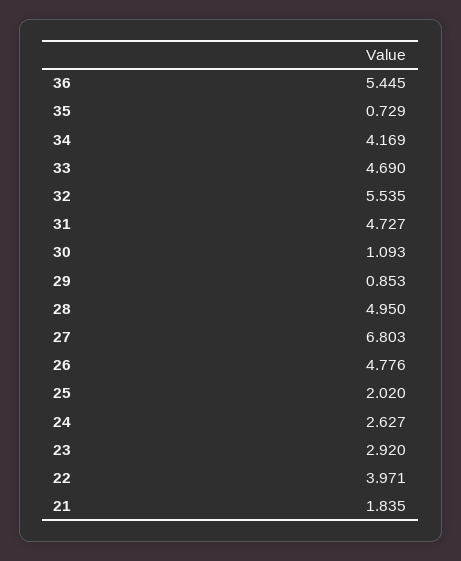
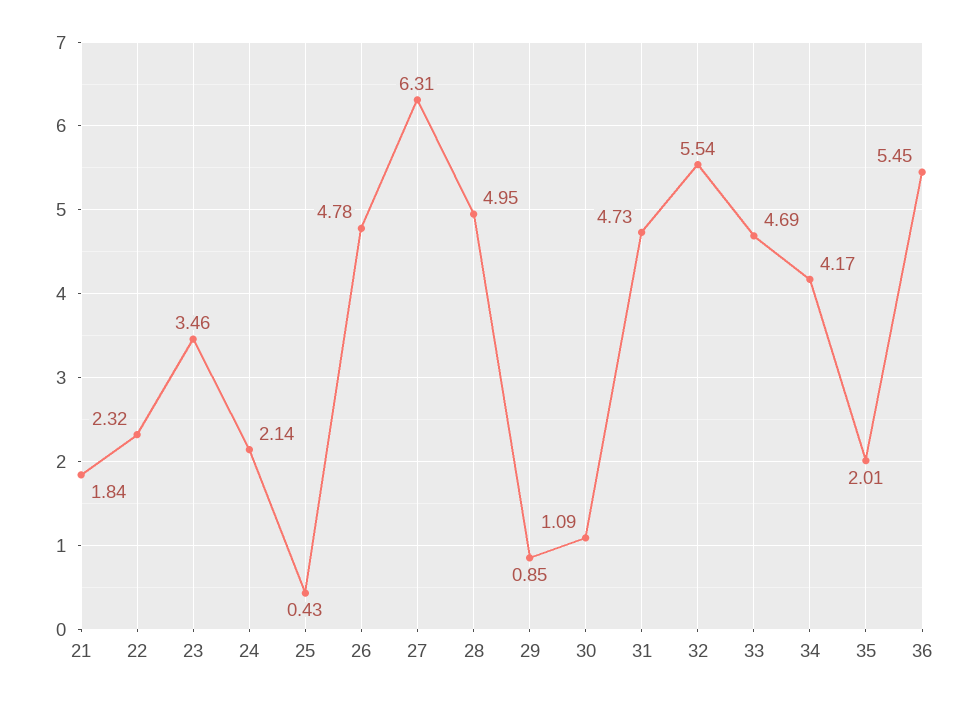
35: 0.729 -> 2.01
27: 6.803 -> 6.31
25: 2.02 -> 0.43
24: 2.627 -> 2.14
23: 2.92 -> 3.46
22: 3.971 -> 2.32

